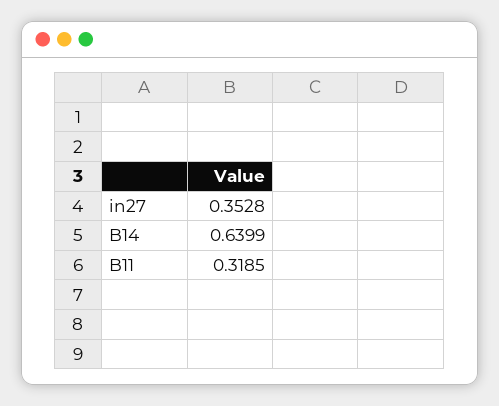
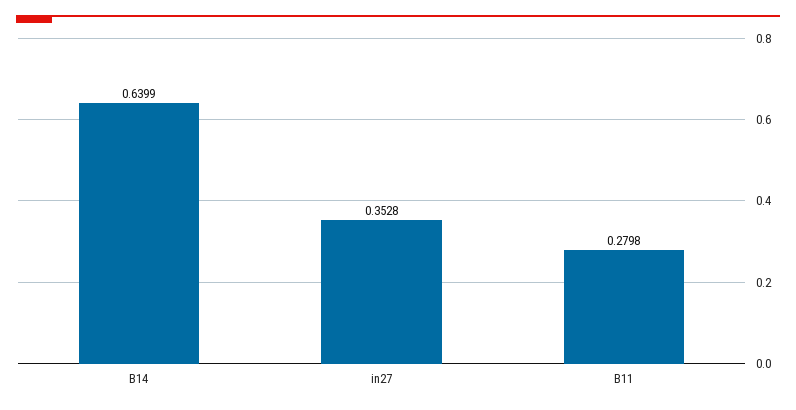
B11: 0.3185 -> 0.2798

